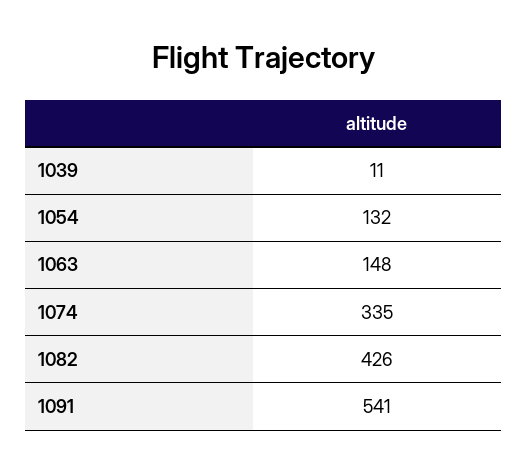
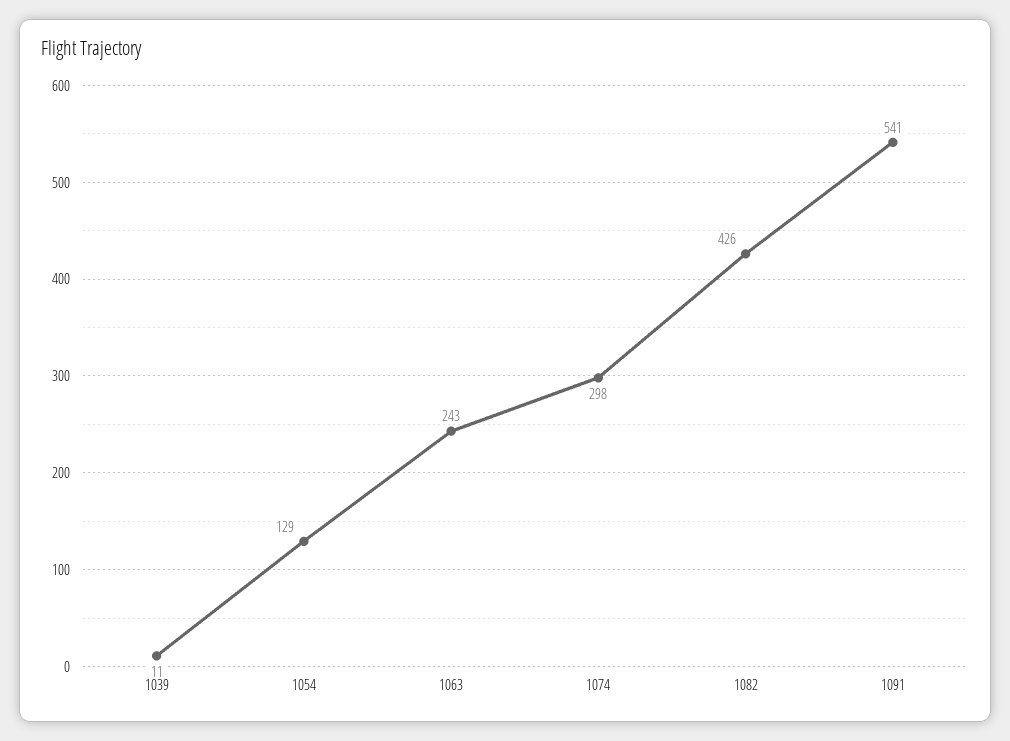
1054: 132 -> 129
1063: 148 -> 243
1074: 335 -> 298

